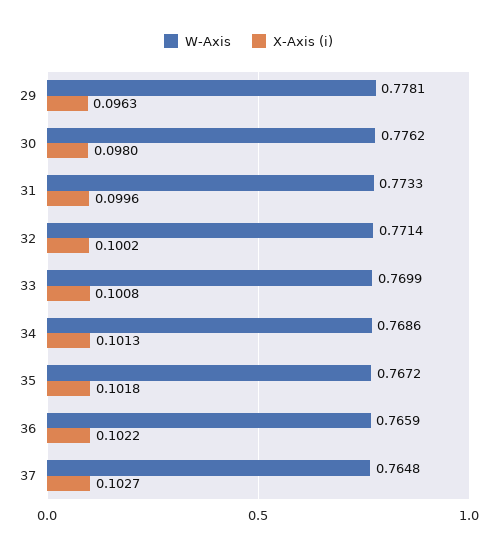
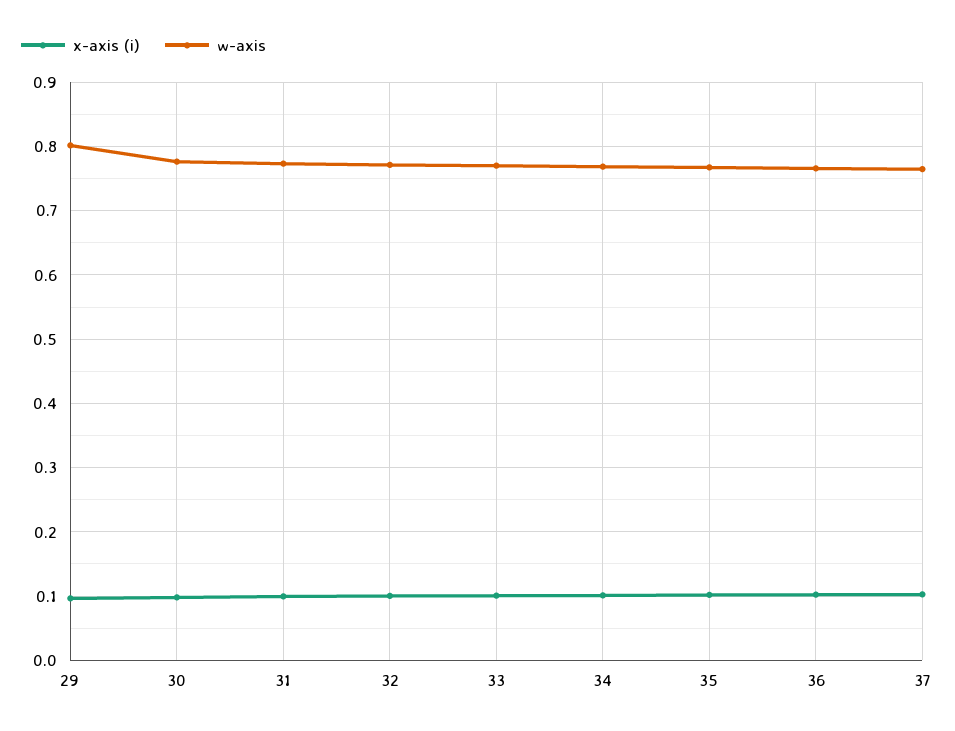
W-Axis, 29: 0.7781 -> 0.8

